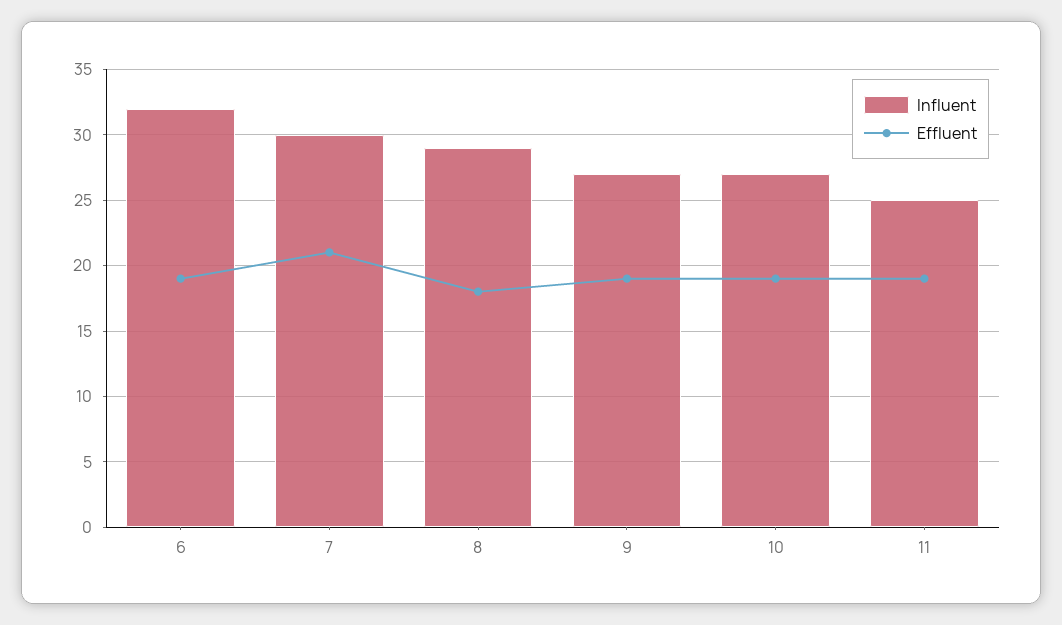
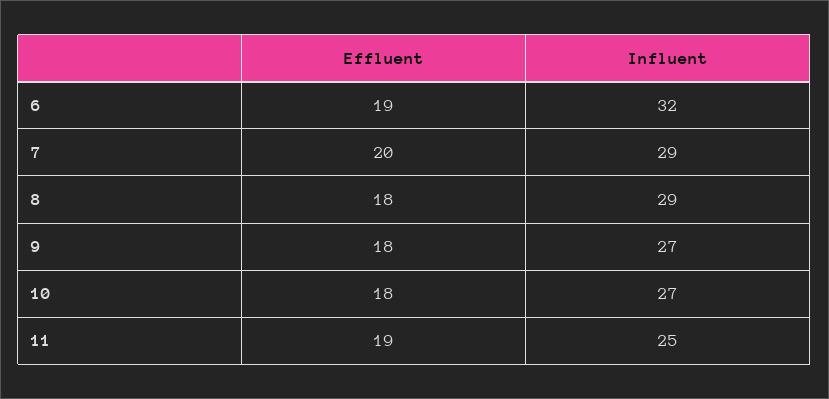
Influent, 7: 30 -> 29
Effluent, 7: 21 -> 20
Effluent, 9: 19 -> 18
Effluent, 10: 19 -> 18

